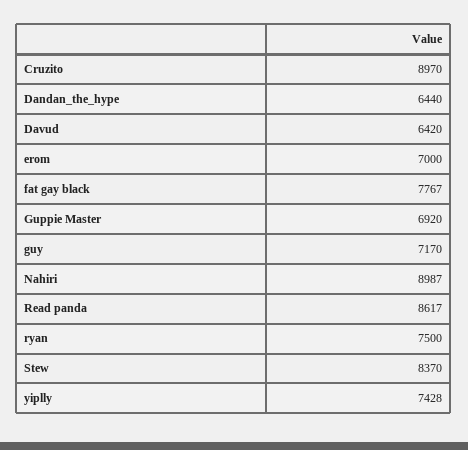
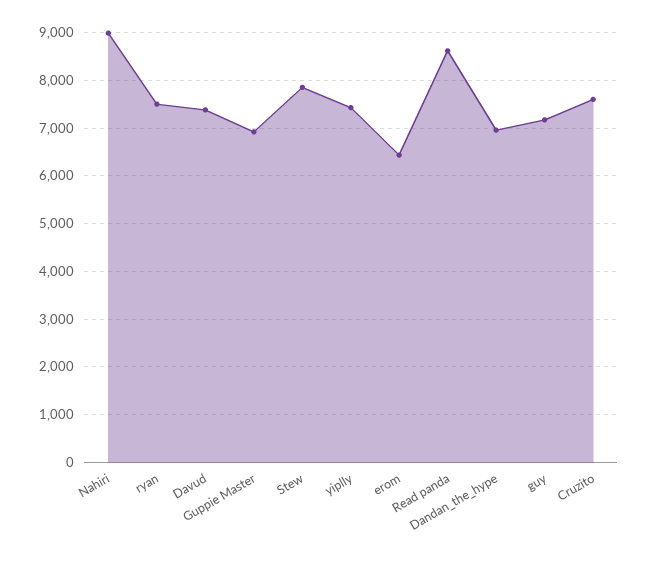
Cruzito: 8970 -> 7600
Dandan_the_hype: 6440 -> 7000
Davud: 6420 -> 7400
erom: 7000 -> 6400
fat gay black: 7767 -> none
Stew: 8370 -> 7800

